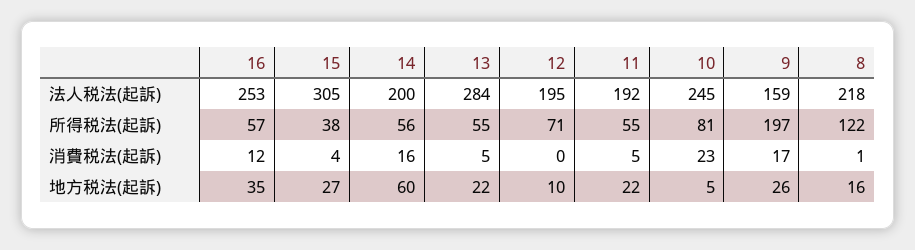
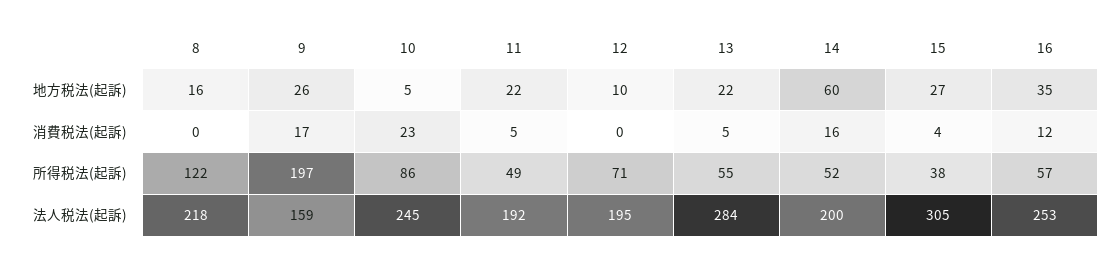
14, 所得税法(起訴): 56 -> 52
11, 所得税法(起訴): 55 -> 49
10, 所得税法(起訴): 81 -> 86
8, 消費税法(起訴): 1 -> 0

